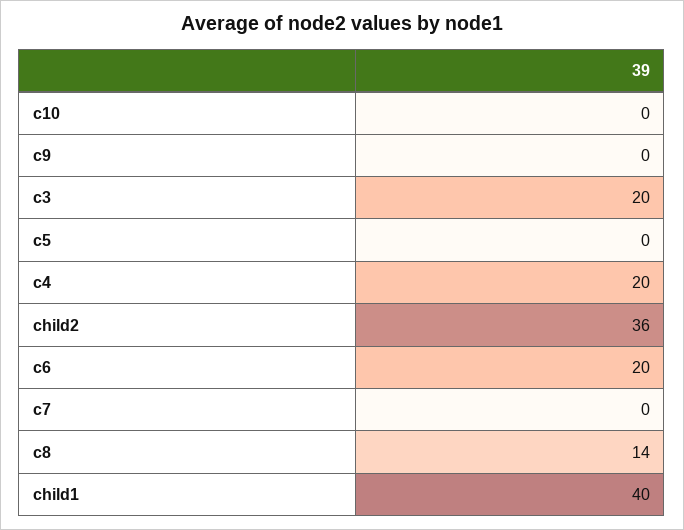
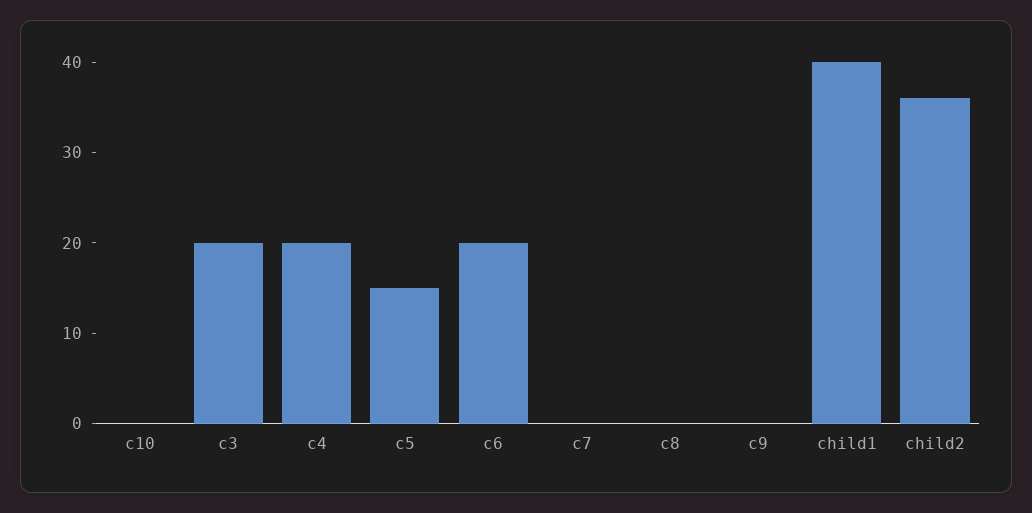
c5: 0 -> 15
c8: 14 -> 0

